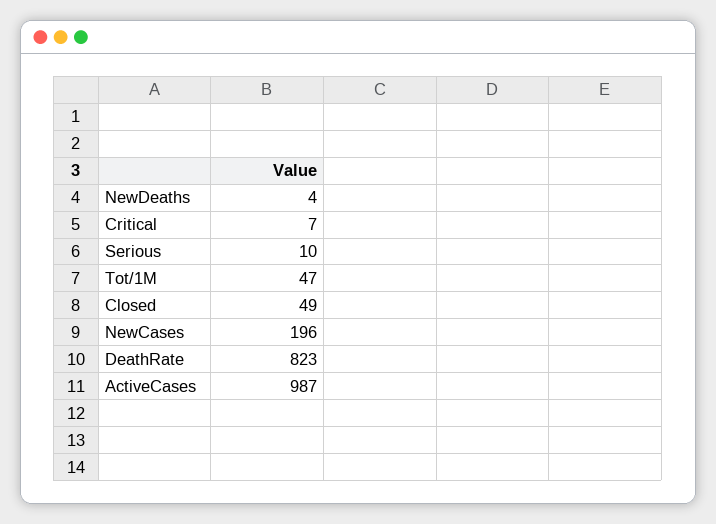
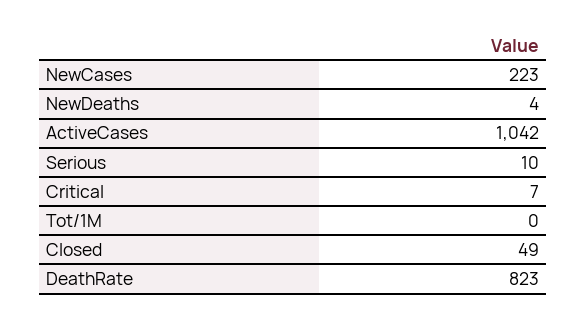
Tot/1M: 47 -> 0
NewCases: 196 -> 223
ActiveCases: 987 -> 1042

